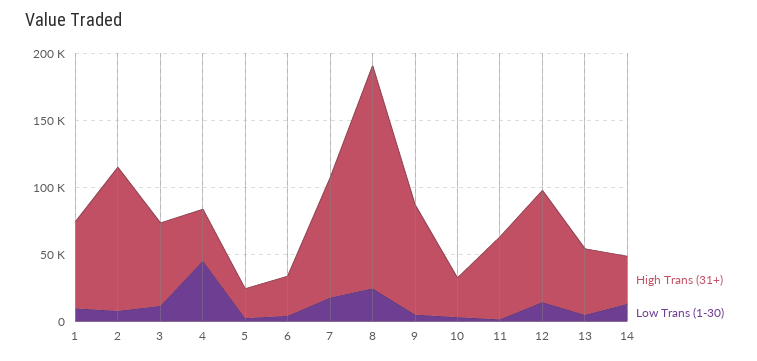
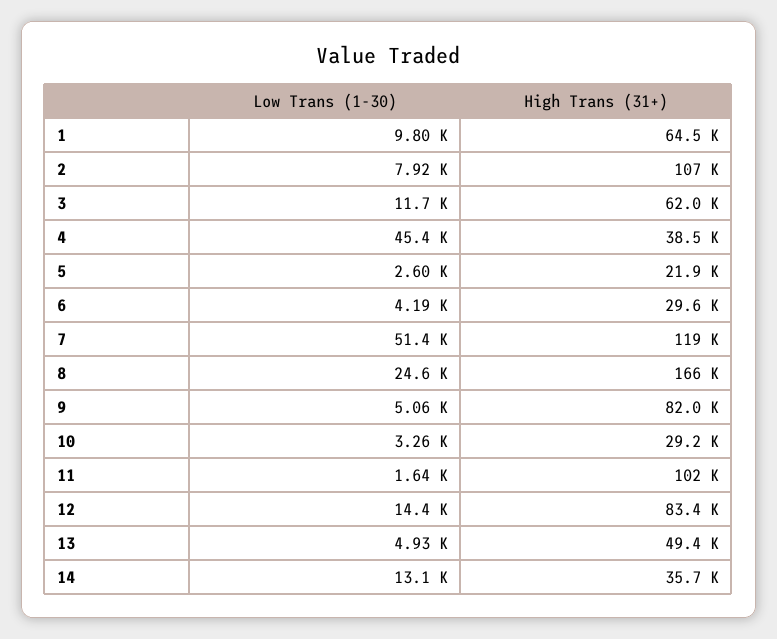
High Trans (31+), 7: 90000 -> 119000
Low Trans (1-30), 7: 20000 -> 51400
High Trans (31+), 11: 60000 -> 102000

